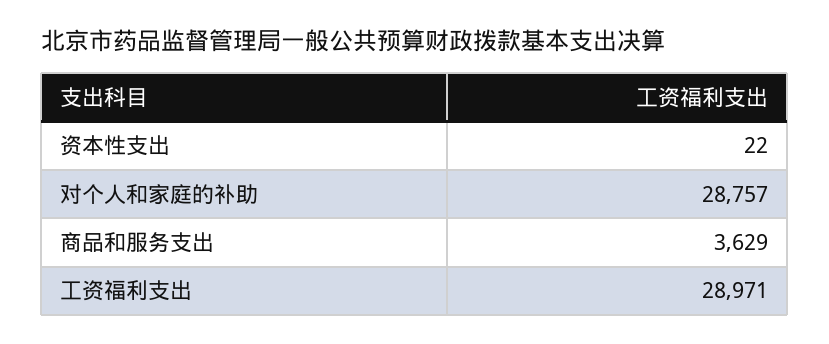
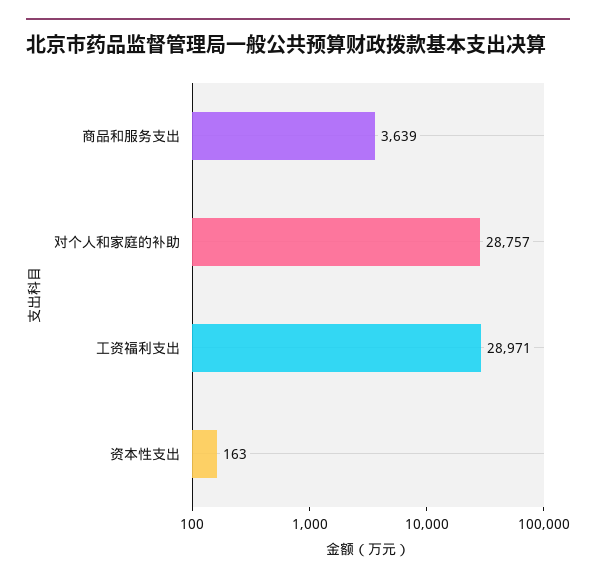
资本性支出: 22 -> 163
商品和服务支出: 3629 -> 3639

